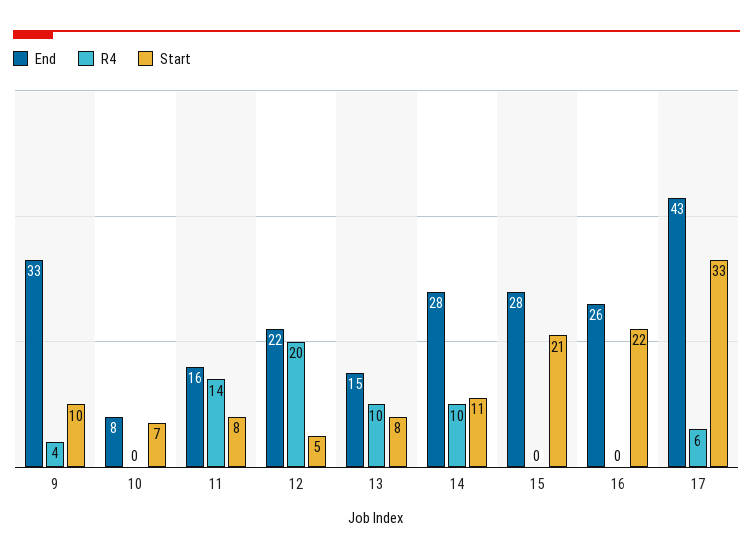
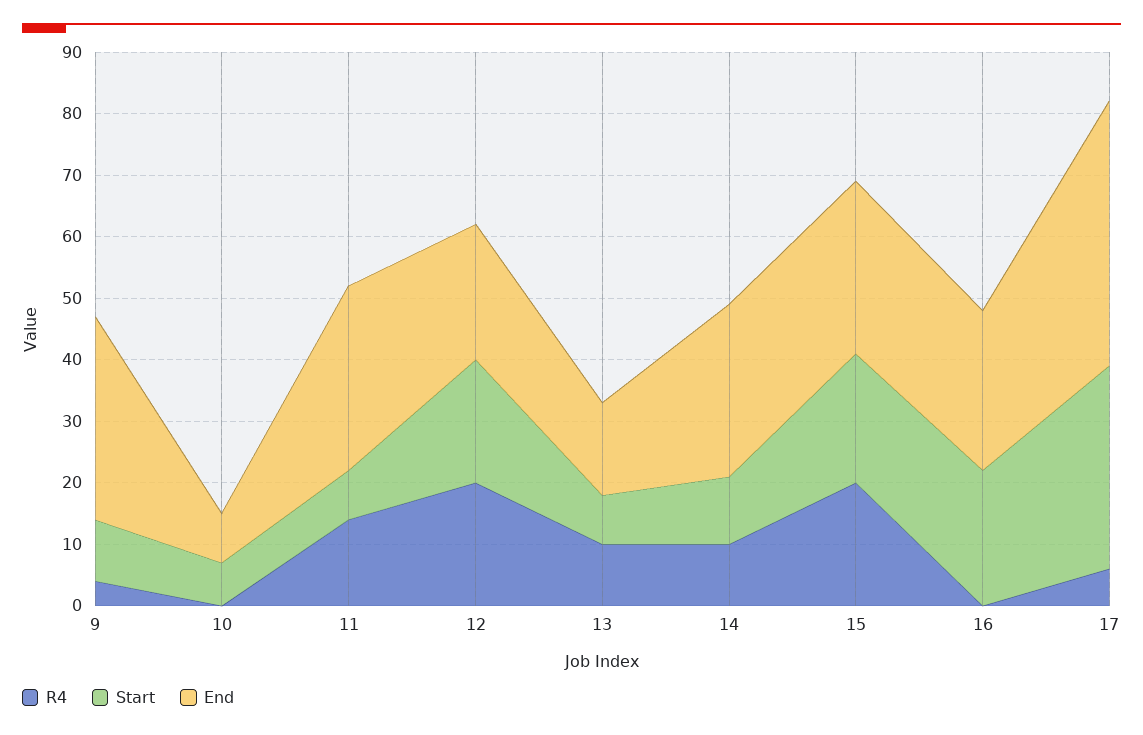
End, 11: 16 -> 30
Start, 12: 5 -> 20
R4, 15: 0 -> 20

